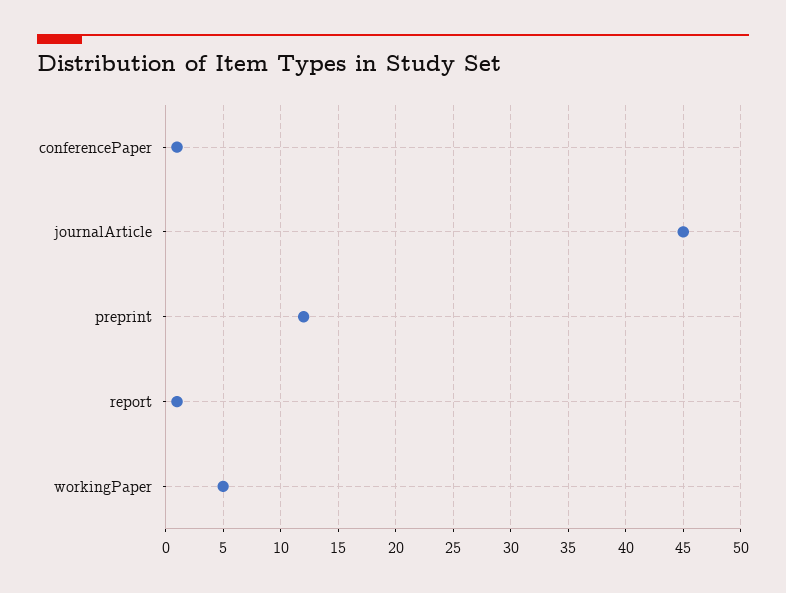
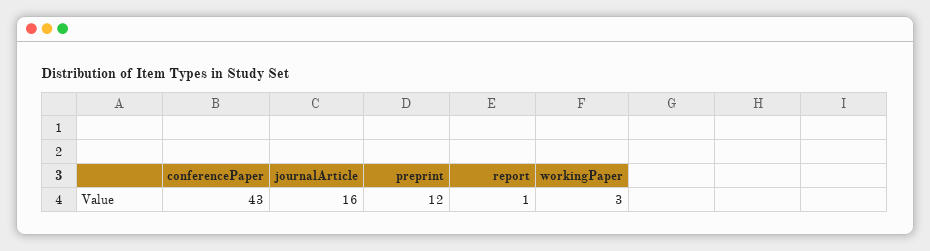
conferencePaper: 1 -> 43
journalArticle: 45 -> 16
workingPaper: 5 -> 3

